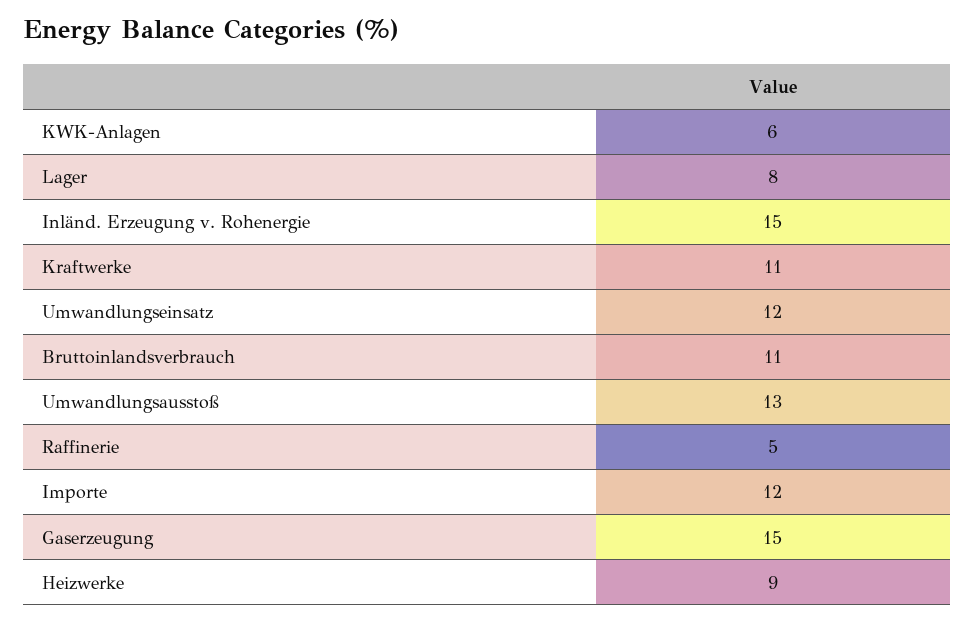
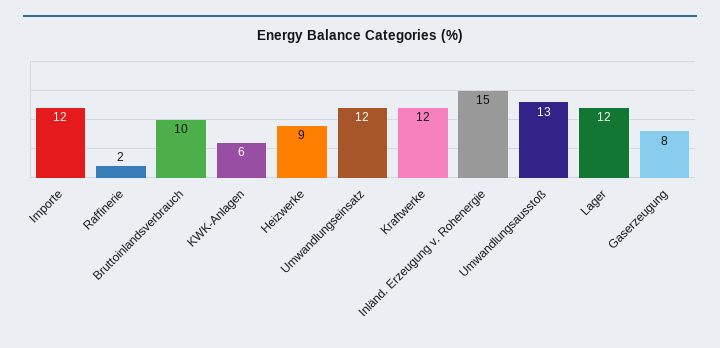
Lager: 8 -> 12
Kraftwerke: 11 -> 12
Bruttoinlandsverbrauch: 11 -> 10
Raffinerie: 5 -> 2
Gaserzeugung: 15 -> 8

